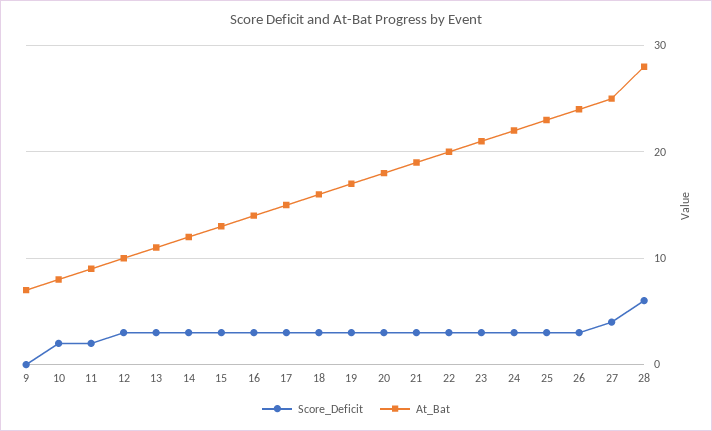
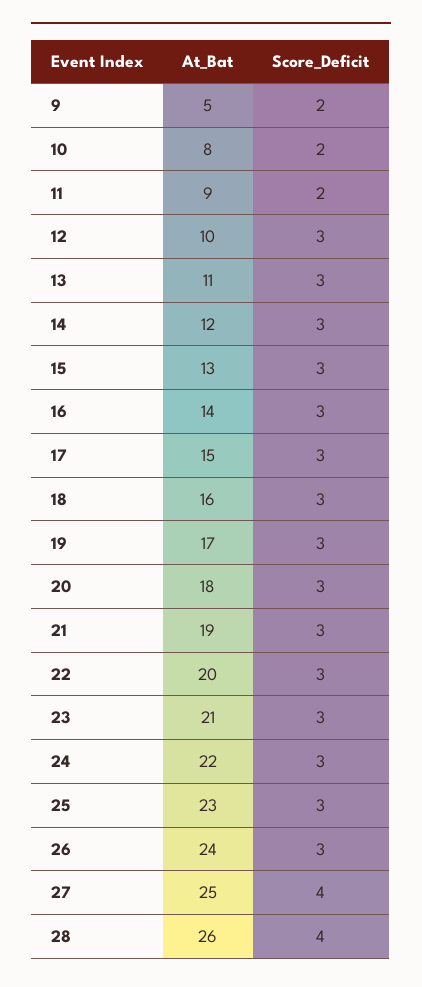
Score_Deficit, 9: 0 -> 2
At_Bat, 9: 7 -> 5
Score_Deficit, 28: 6 -> 4
At_Bat, 28: 28 -> 26

